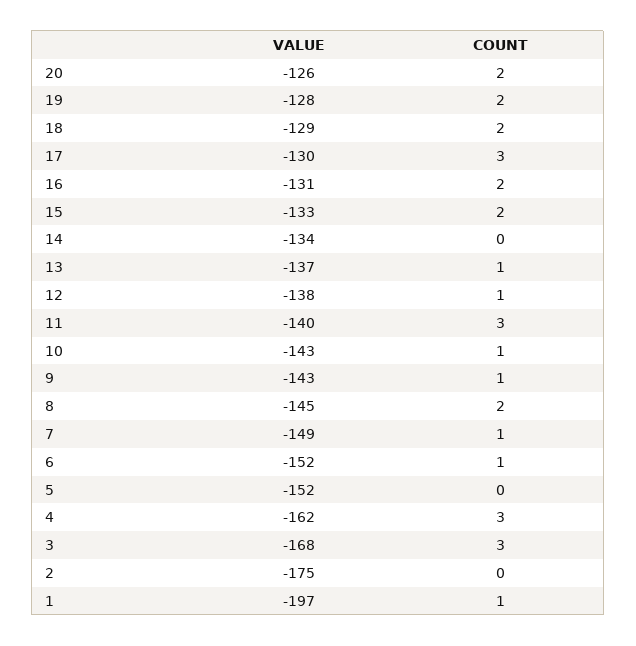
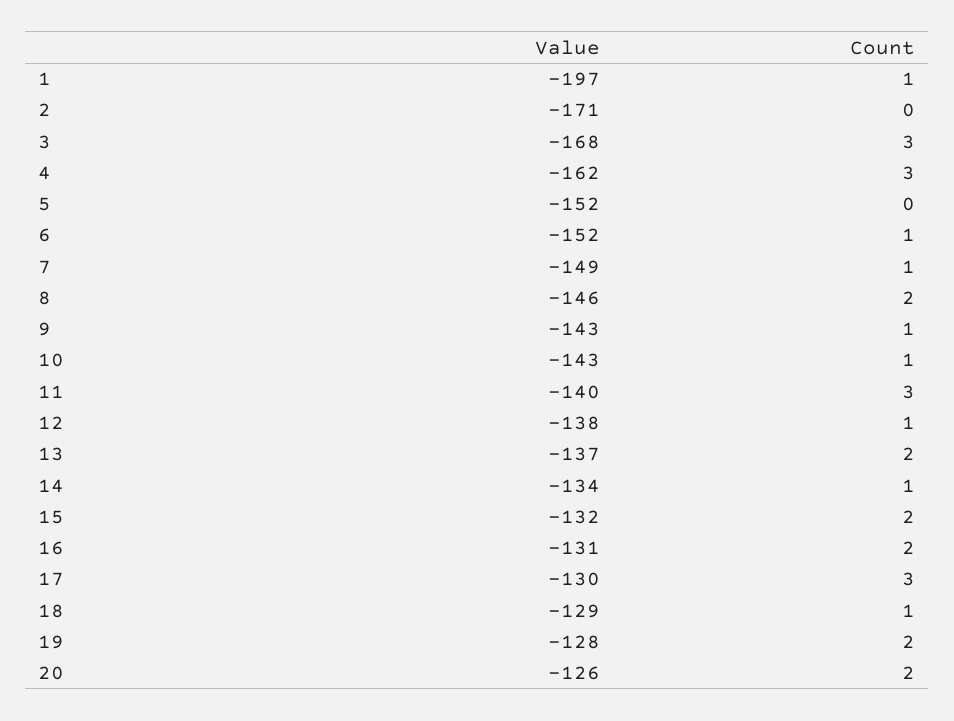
COUNT, 18: 2 -> 1
VALUE, 15: -133 -> -132
COUNT, 14: 0 -> 1
COUNT, 13: 1 -> 2
VALUE, 8: -145 -> -146
VALUE, 2: -175 -> -171

